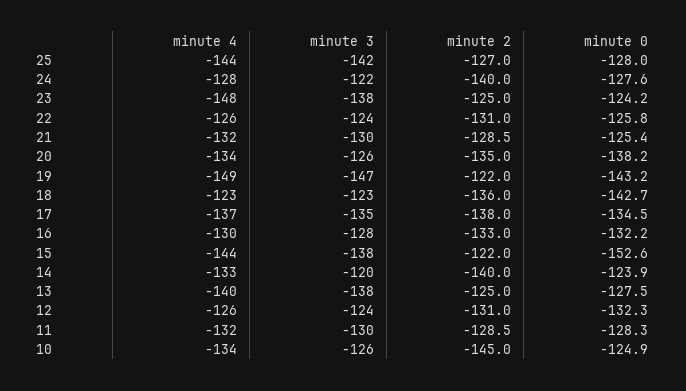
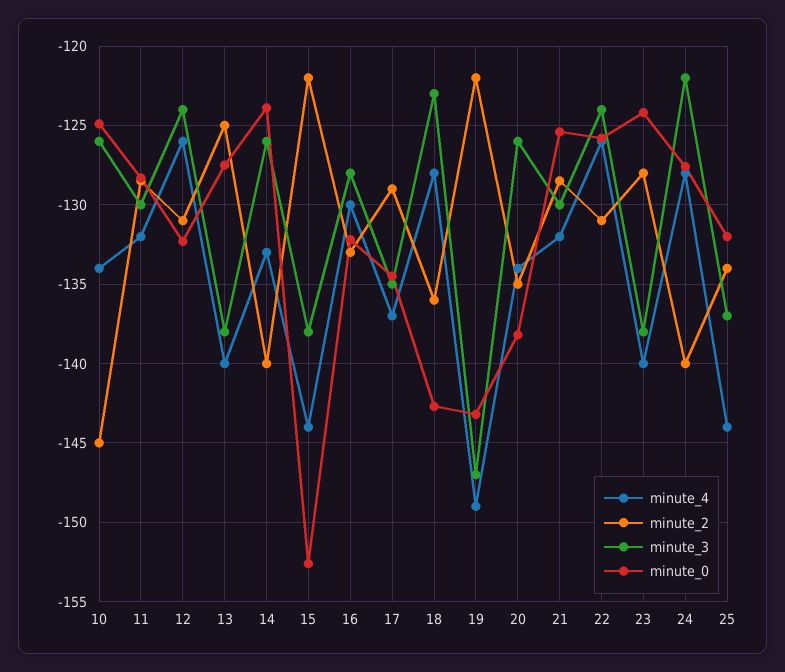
minute 3, 25: -142 -> -137
minute 2, 25: -127 -> -134
minute 0, 25: -128 -> -132
minute 4, 23: -148 -> -140
minute 2, 23: -125 -> -128
minute 4, 18: -123 -> -128
minute 2, 17: -138 -> -129
minute 3, 14: -120 -> -126

